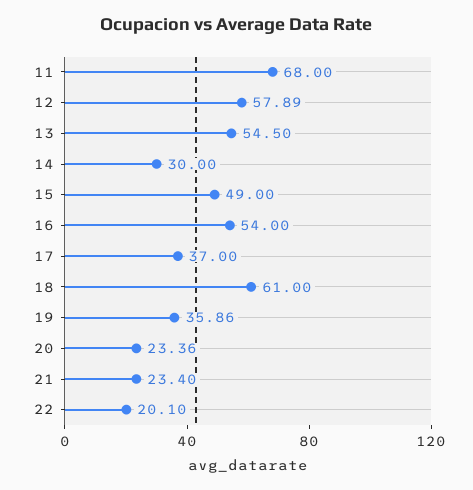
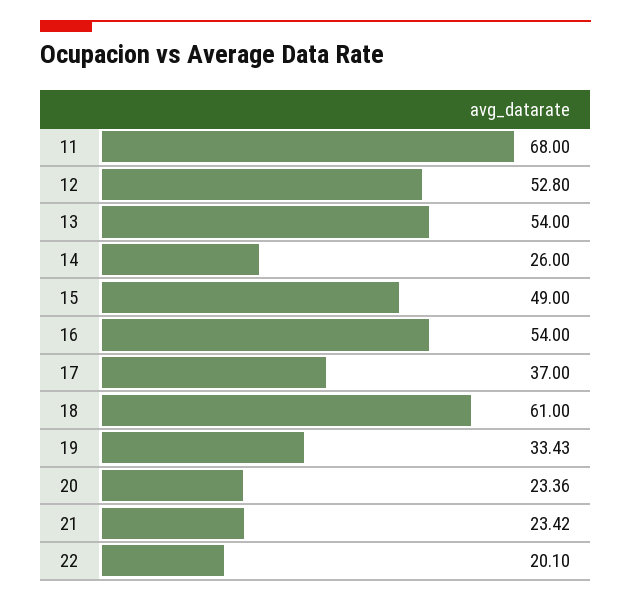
12: 57.89 -> 52.8
13: 54.5 -> 54
14: 30 -> 26
19: 35.86 -> 33.43
21: 23.4 -> 23.42

